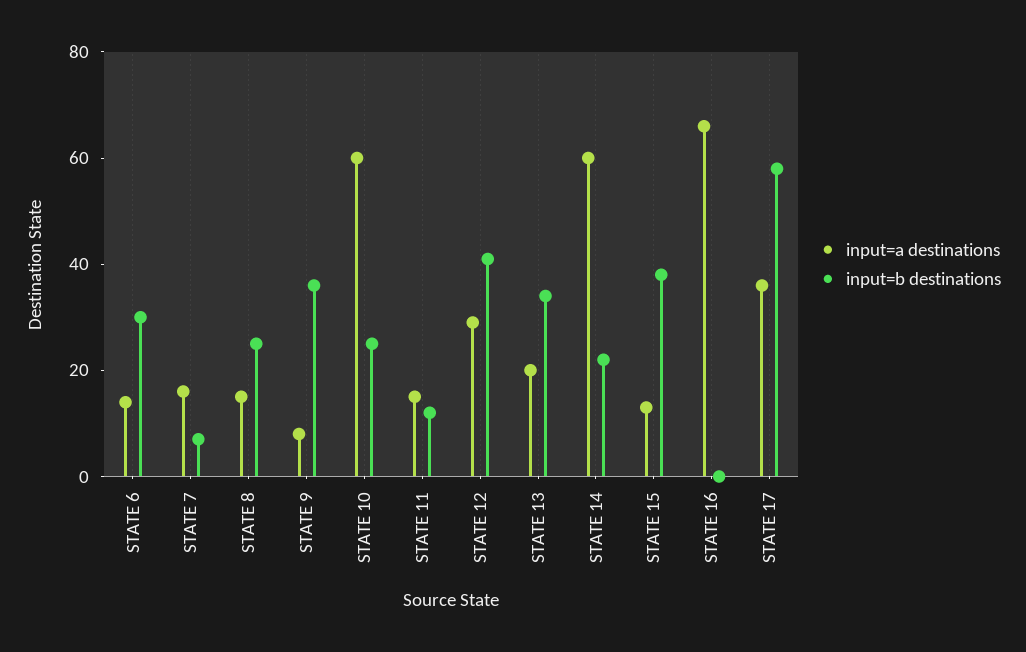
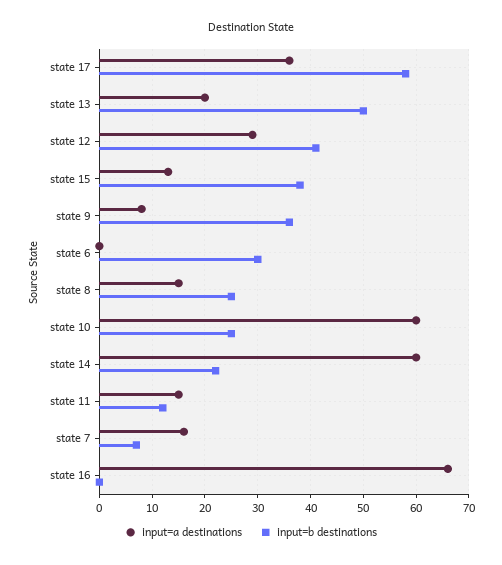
input=a destinations, STATE 6: 15 -> 0
input=b destinations, STATE 13: 35 -> 50

